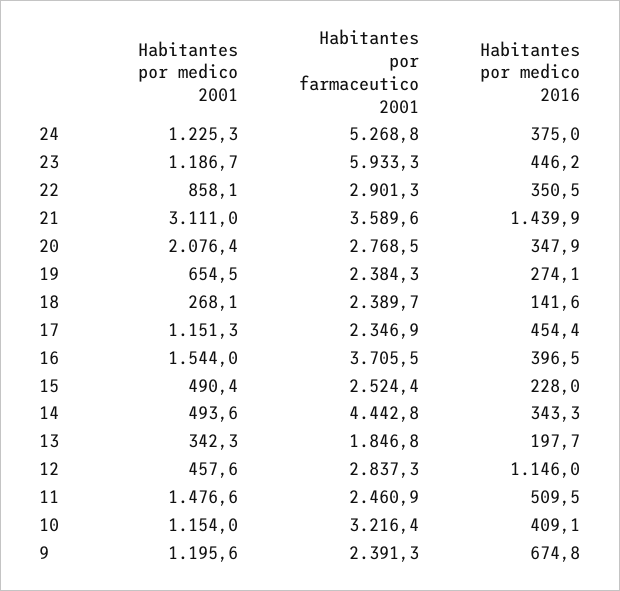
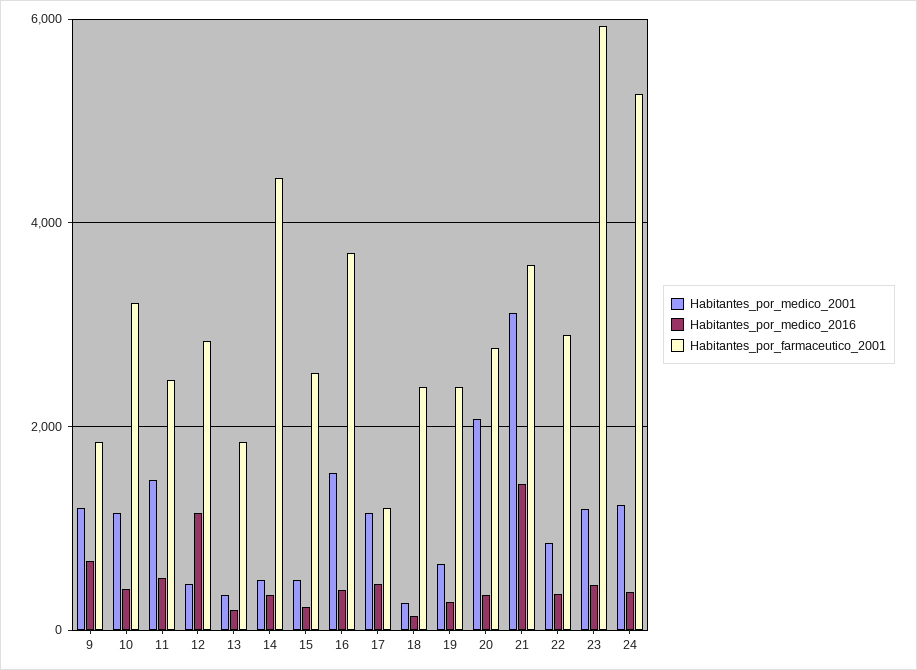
Habitantes por farmaceutico 2001, 17: 2346.9 -> 1200
Habitantes por farmaceutico 2001, 9: 2391.3 -> 1800

